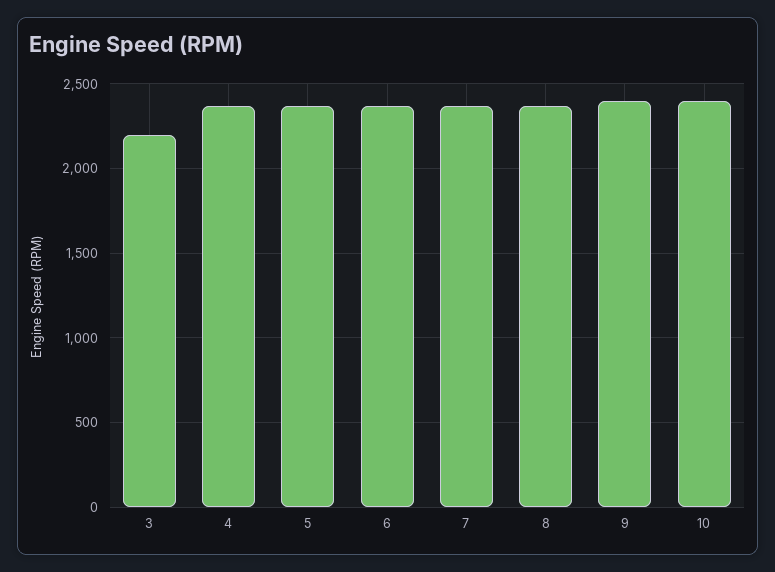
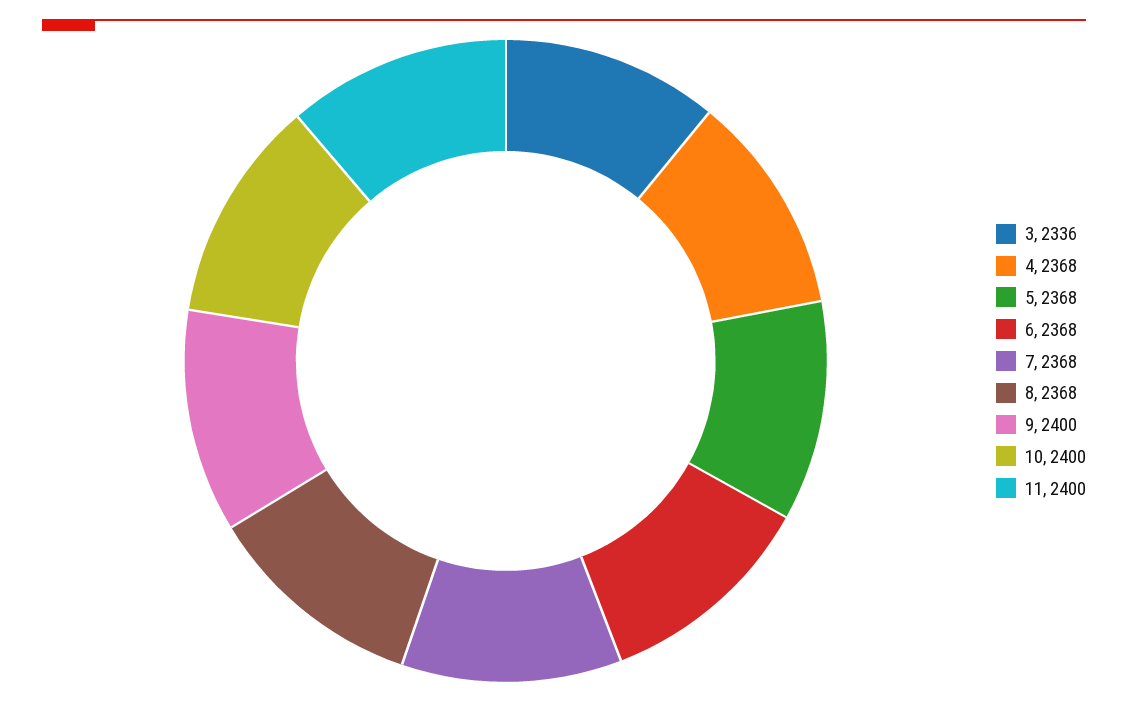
3: 2200 -> 2336
11: none -> 2400

